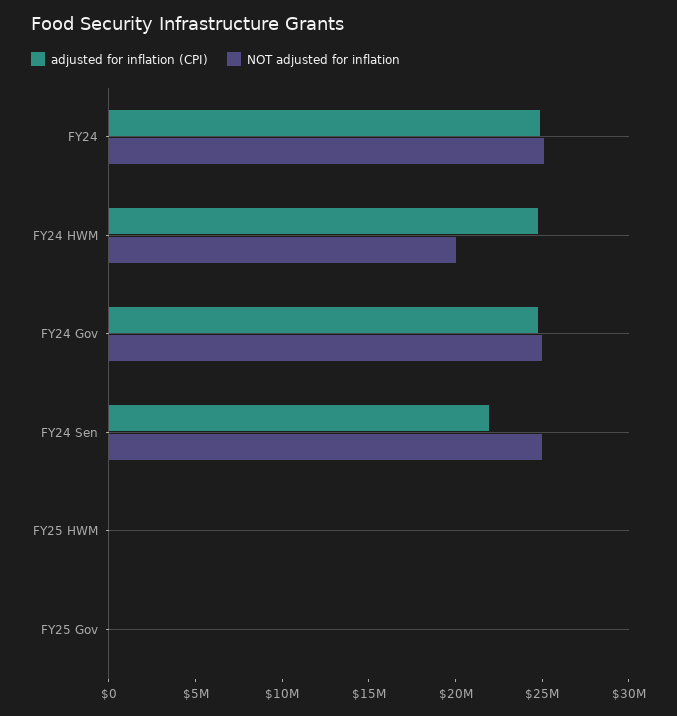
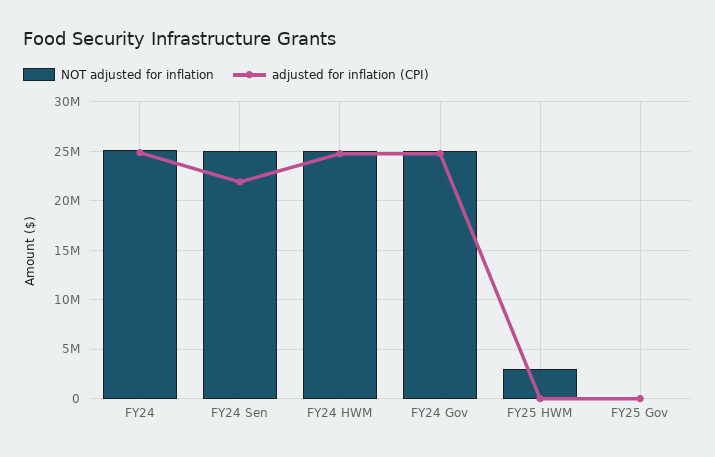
NOT adjusted for inflation, FY24 HWM: 20000000 -> 25000000
NOT adjusted for inflation, FY25 HWM: 0 -> 3000000

